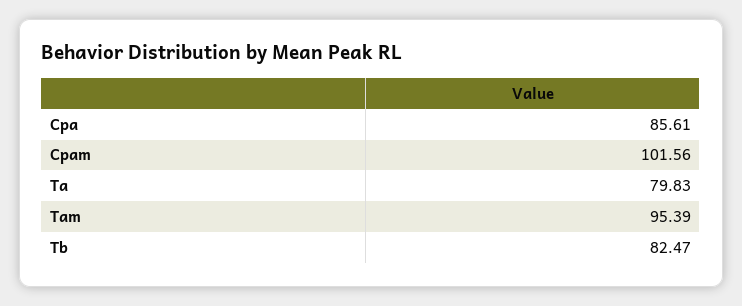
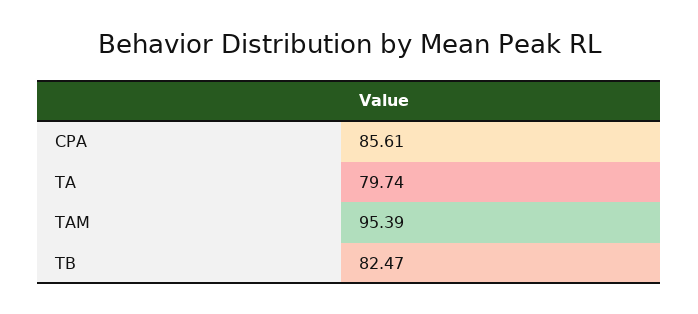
Cpam: 101.56 -> none
Ta: 79.83 -> 79.74

